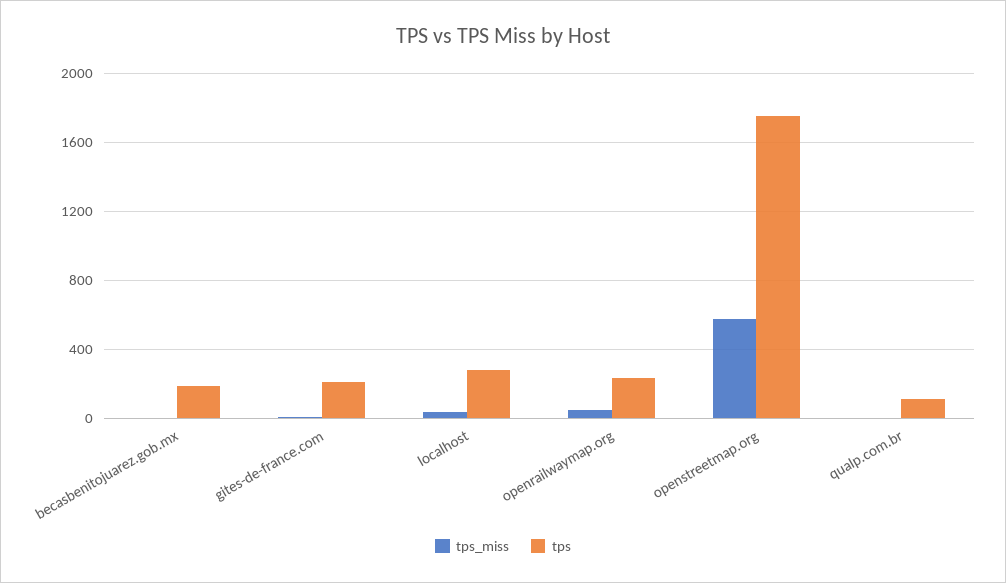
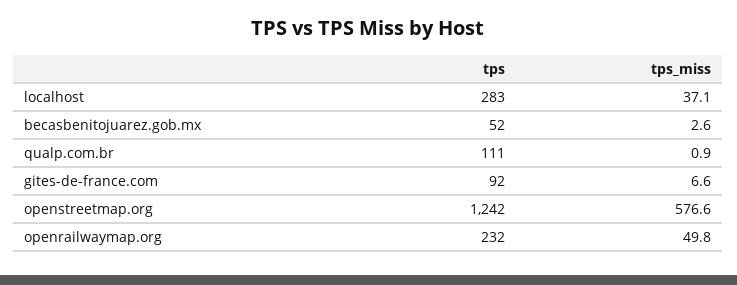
tps, becasbenitojuarez.gob.mx: 200 -> 52
tps, gites-de-france.com: 200 -> 92
tps, openstreetmap.org: 1750 -> 1242

